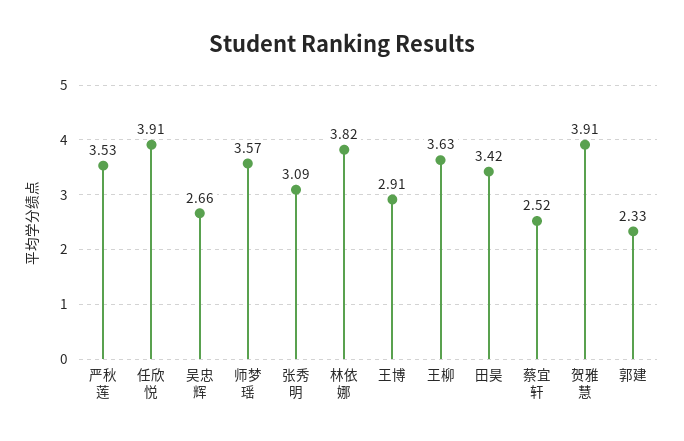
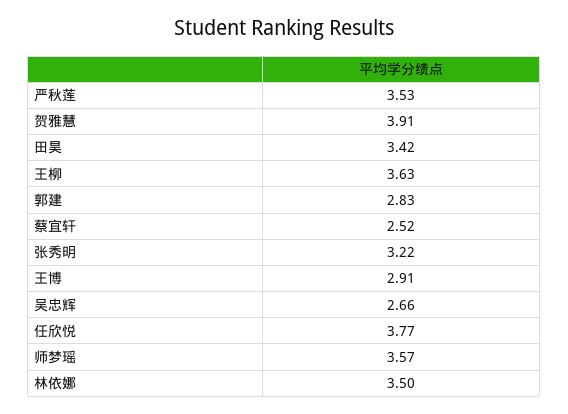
任欣悦: 3.91 -> 3.77
张秀明: 3.09 -> 3.22
林依娜: 3.82 -> 3.5
郭建: 2.33 -> 2.83

